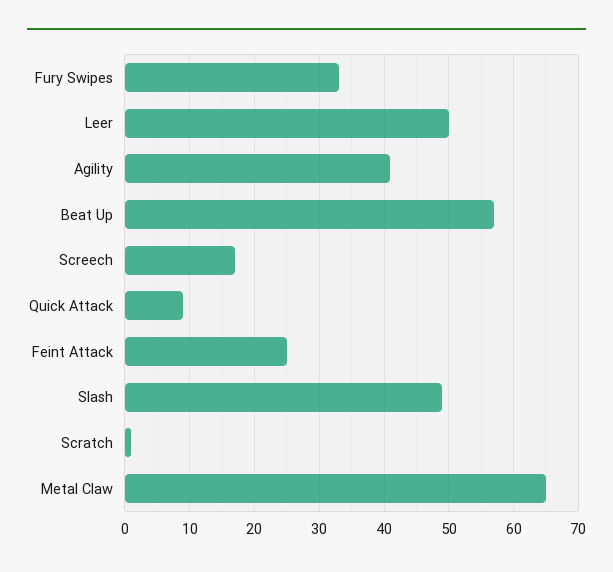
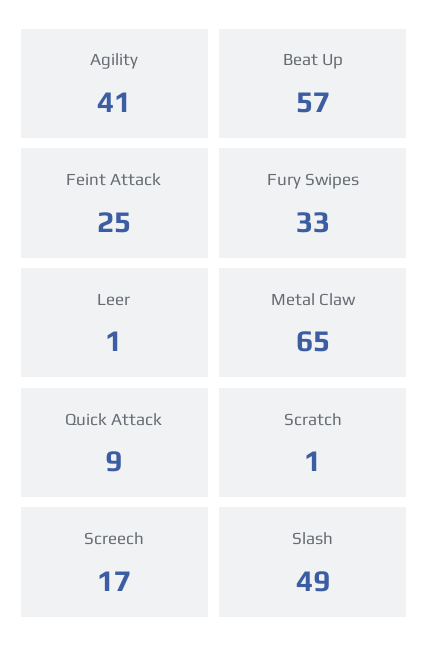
Leer: 50 -> 1

